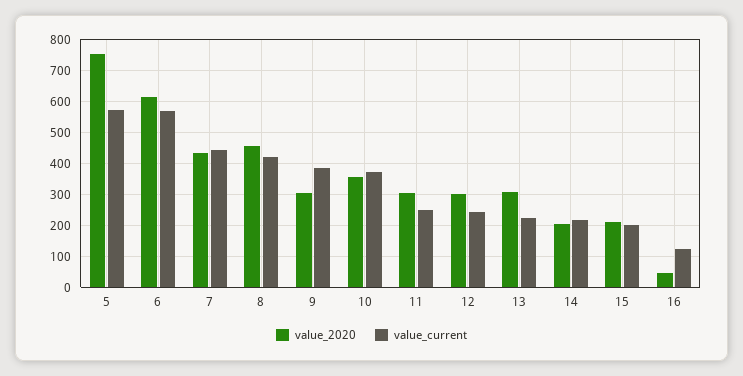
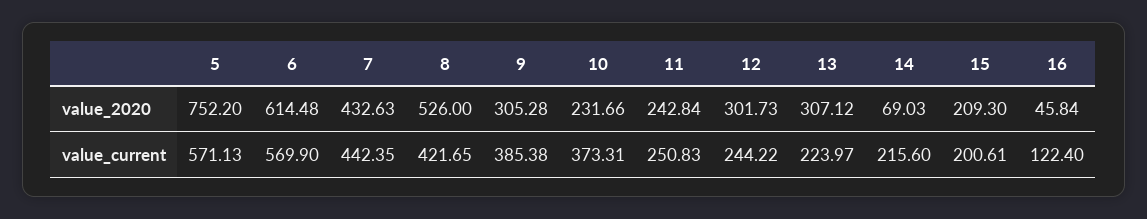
value_2020, 8: 460 -> 526
value_2020, 10: 360 -> 231.66
value_2020, 11: 300 -> 242.84
value_2020, 14: 200 -> 69.03

